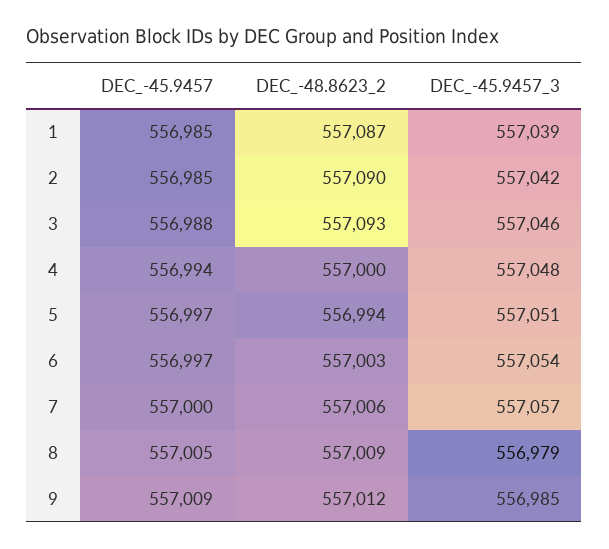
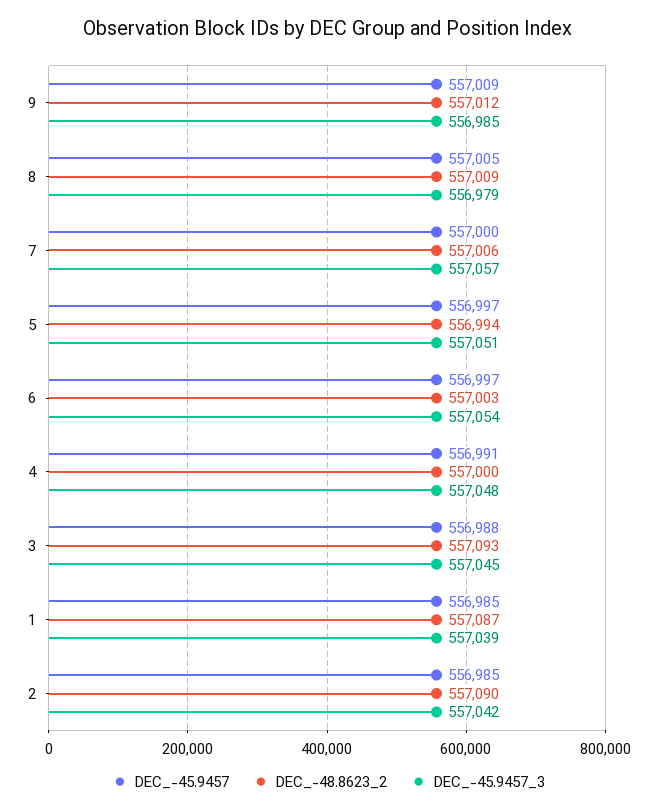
DEC_-45.9457_3, 3: 557046 -> 557045
DEC_-45.9457, 4: 556994 -> 556991

